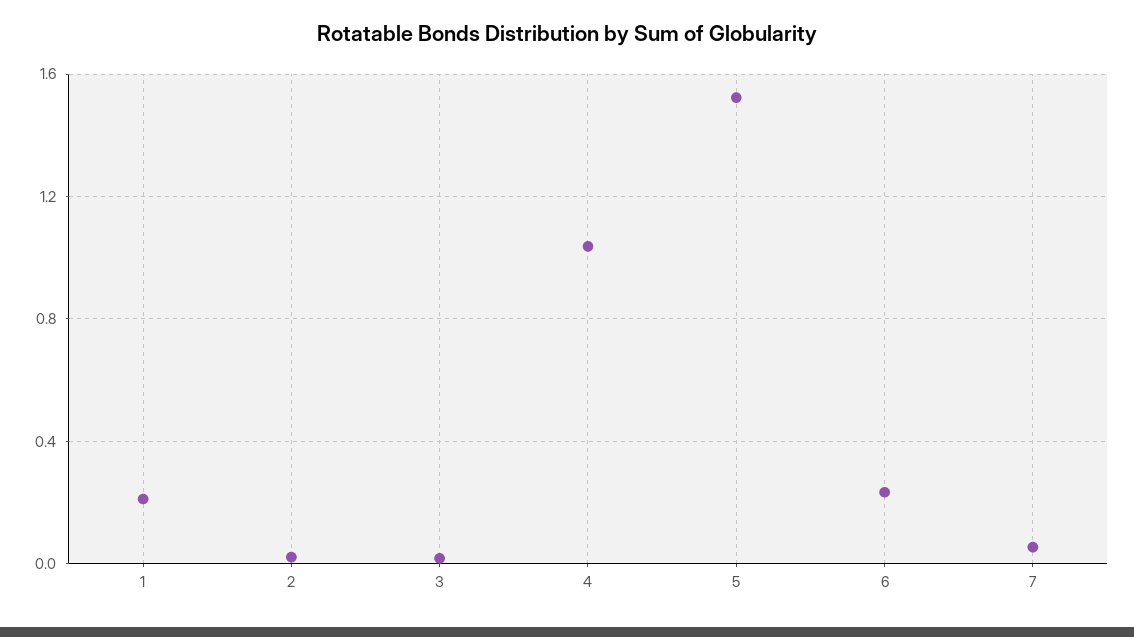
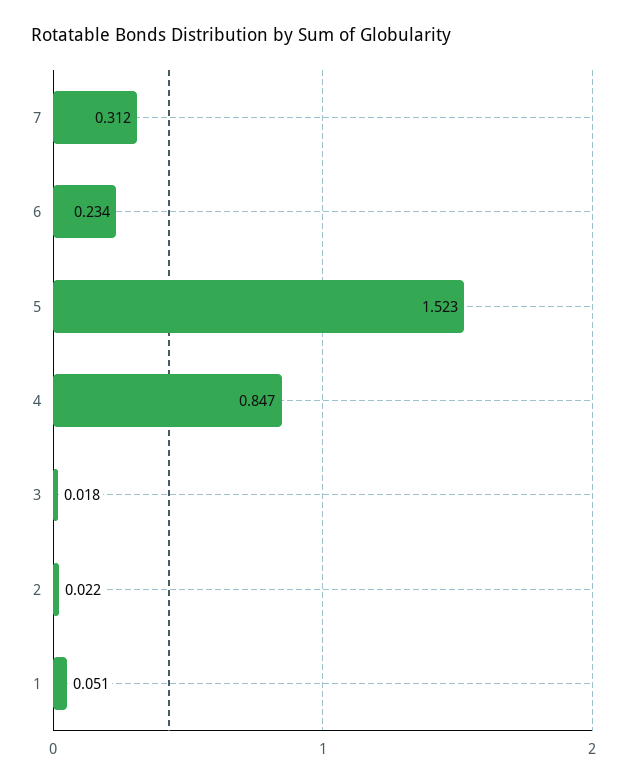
1: 0.2 -> 0.051
4: 1.05 -> 0.847
7: 0.05 -> 0.312

